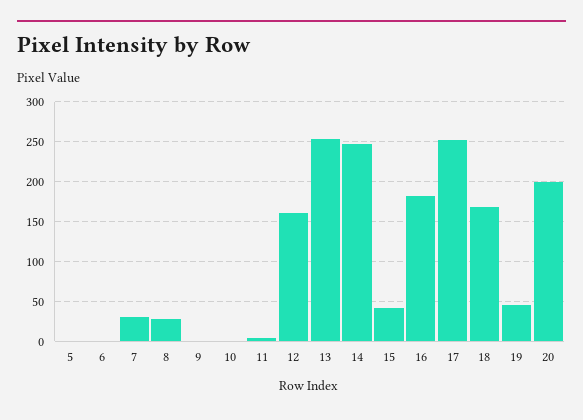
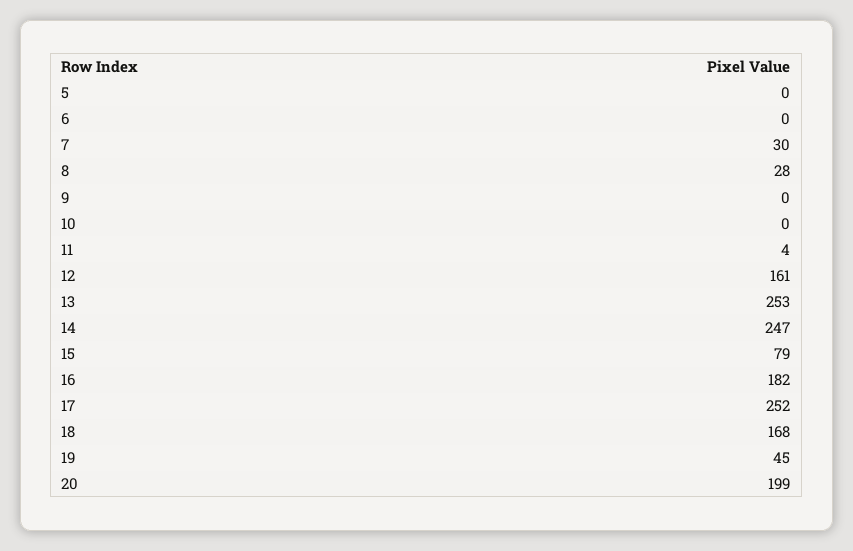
15: 40 -> 79

